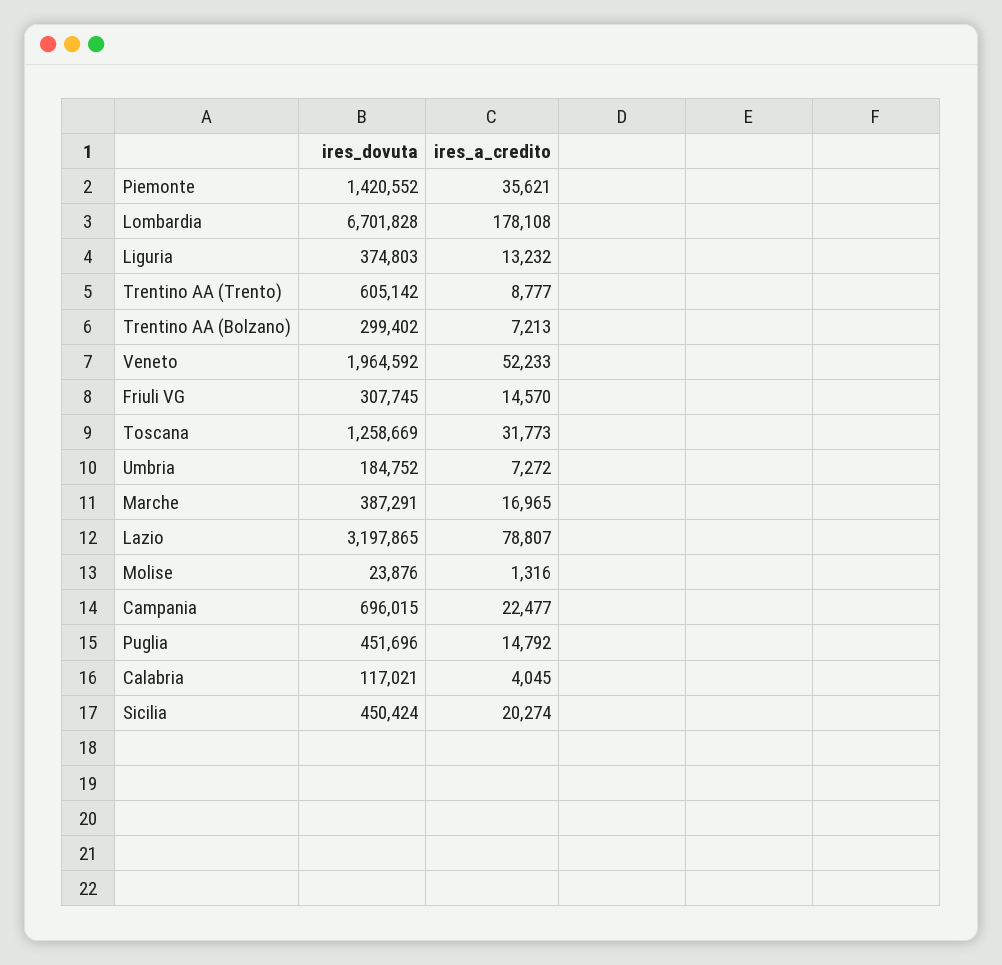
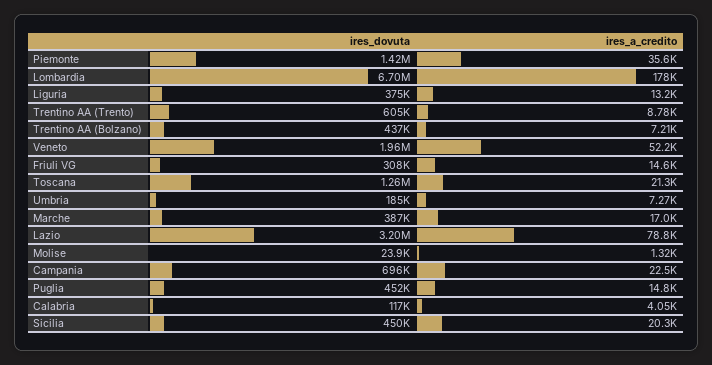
ires_dovuta, Trentino AA (Bolzano): 299402 -> 437000
ires_a_credito, Toscana: 31773 -> 21300

